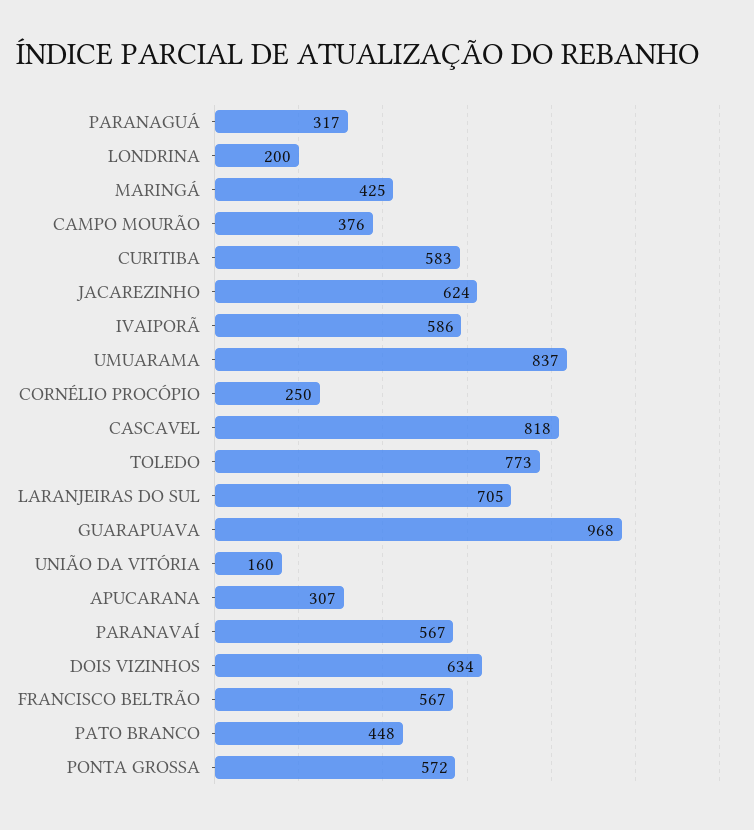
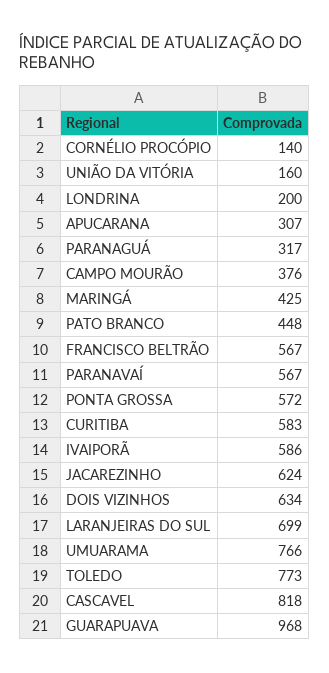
UMUARAMA: 837 -> 766
CORNÉLIO PROCÓPIO: 250 -> 140
LARANJEIRAS DO SUL: 705 -> 699

